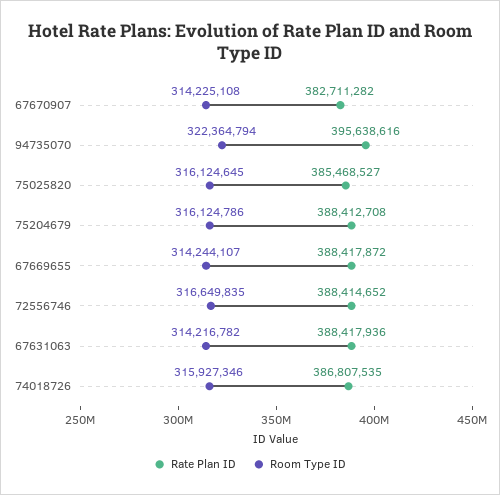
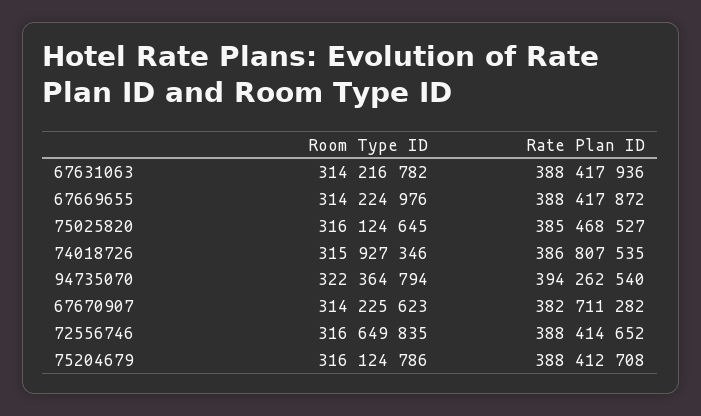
Room Type ID, 67670907: 314225108 -> 314225623
Rate Plan ID, 94735070: 395638616 -> 394262540
Room Type ID, 67669655: 314244107 -> 314224976

